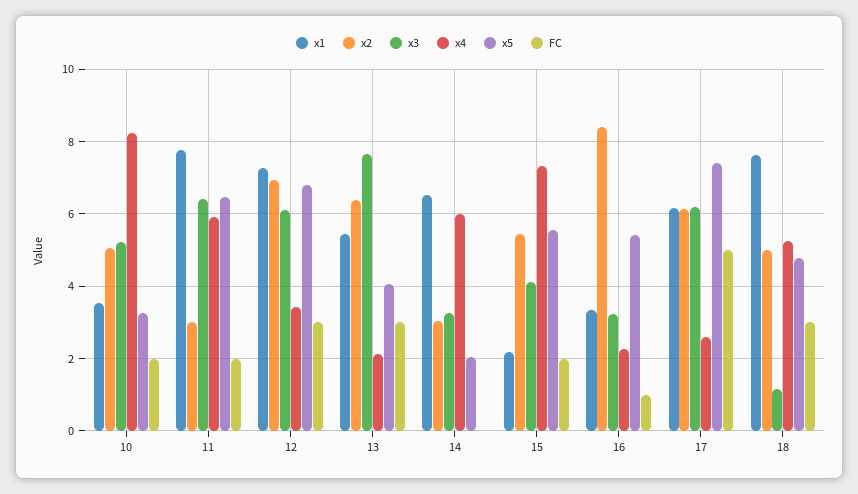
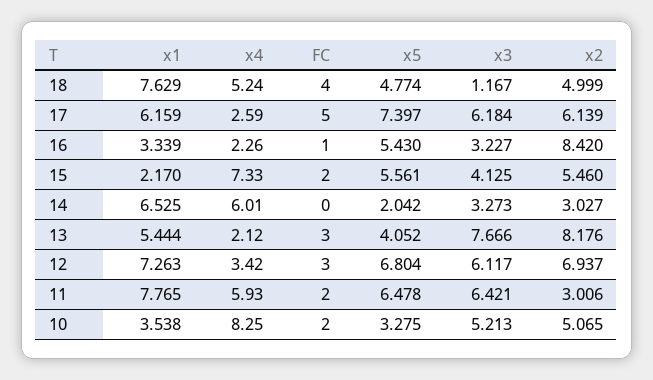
x2, 13: 6.4 -> 8.176
FC, 18: 3 -> 4

